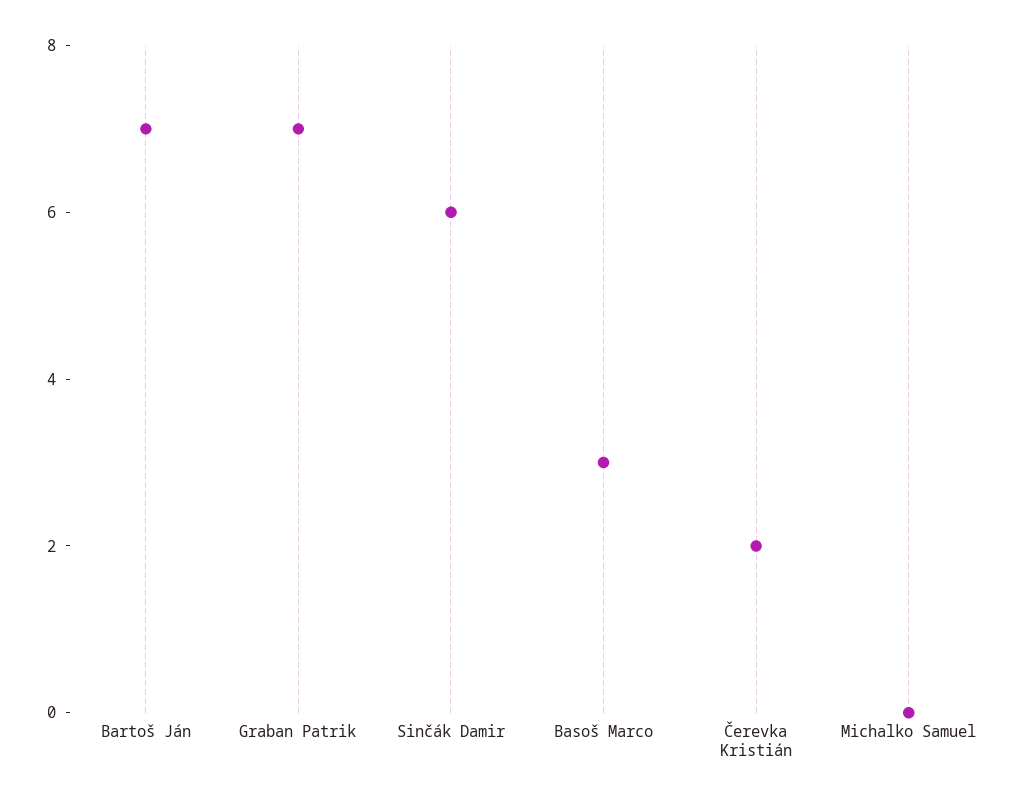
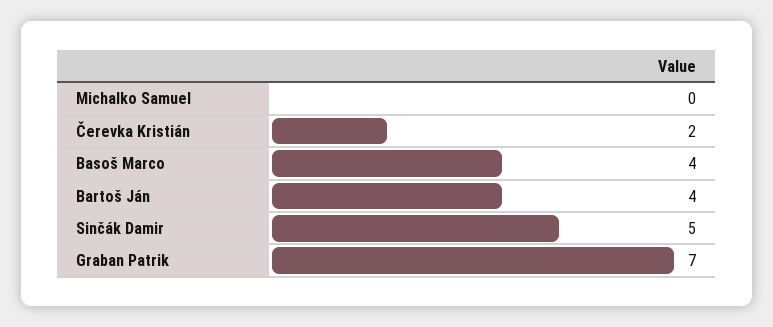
Bartoš Ján: 7 -> 4
Sinčák Damir: 6 -> 5
Basoš Marco: 3 -> 4

